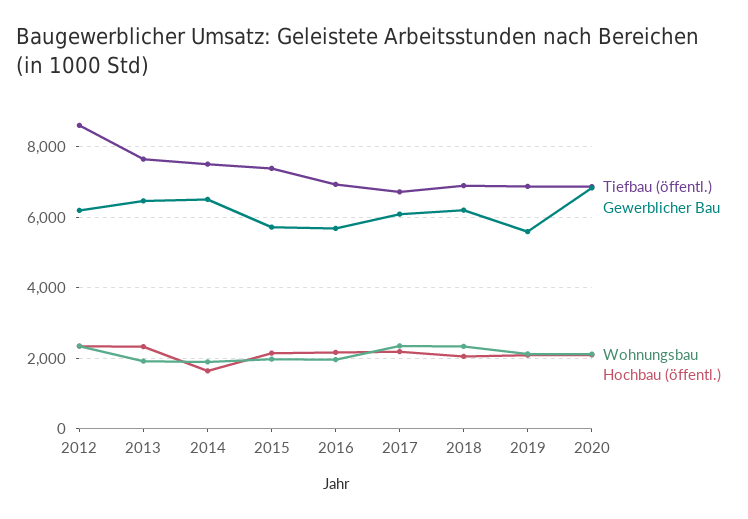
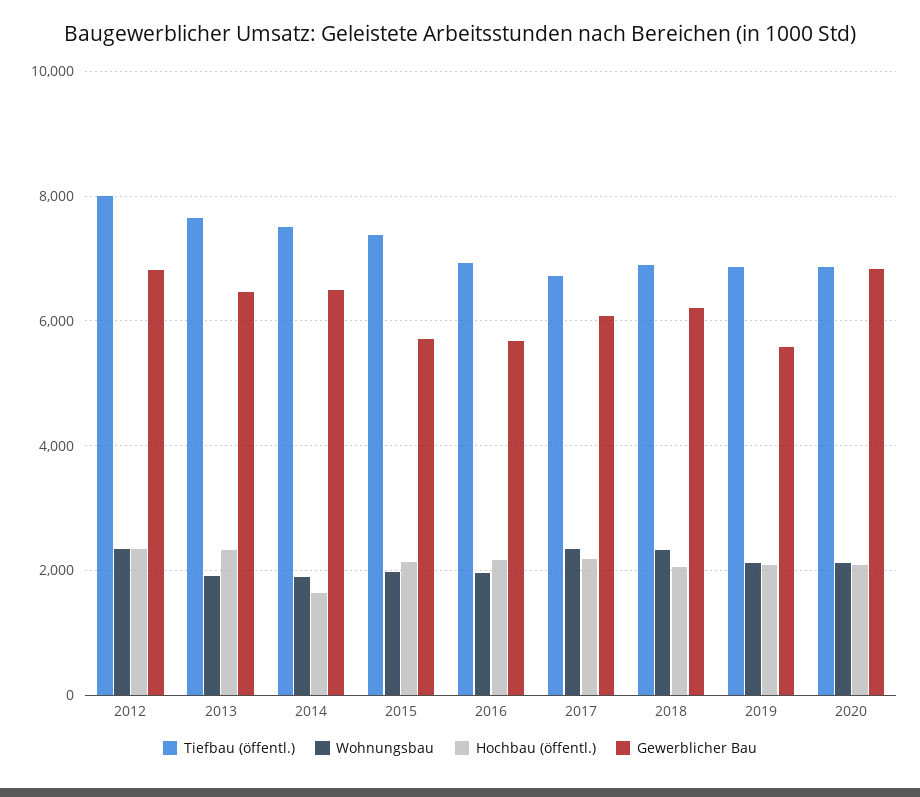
Tiefbau (öffentl.), 2012: 8600 -> 8000
Gewerblicher Bau, 2012: 6200 -> 6800

